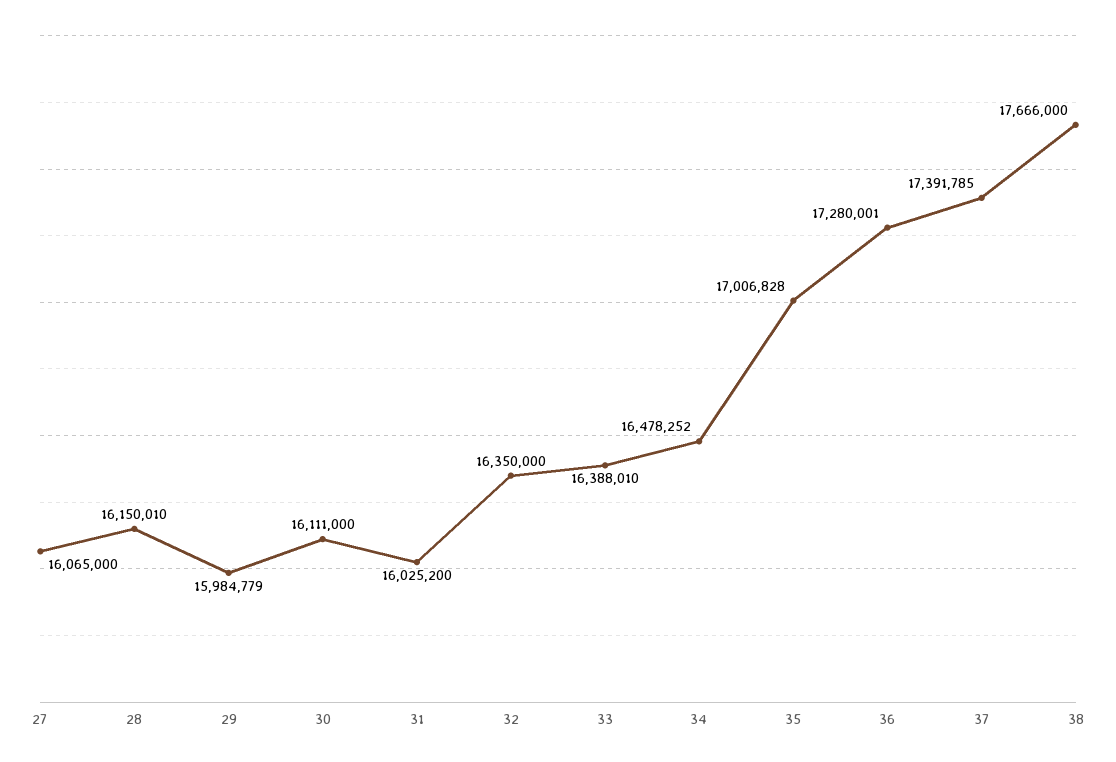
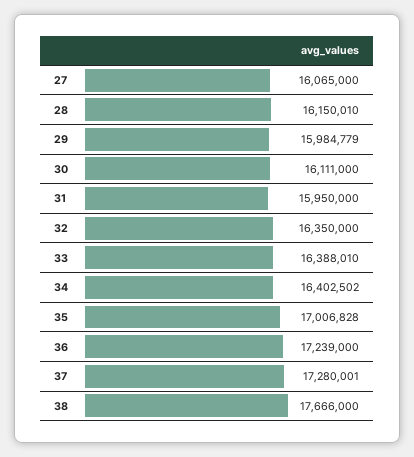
31: 16025200 -> 15950000
34: 16478252 -> 16402502
36: 17280001 -> 17239000
37: 17391785 -> 17280001

